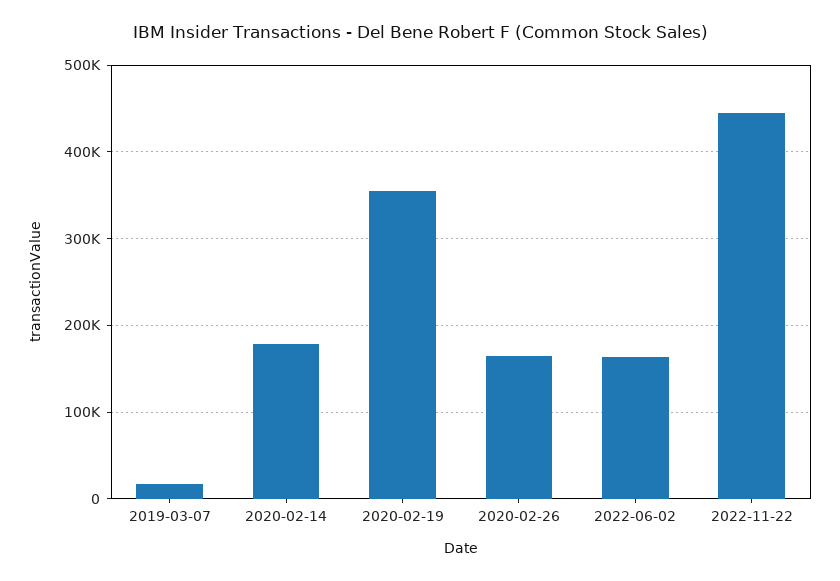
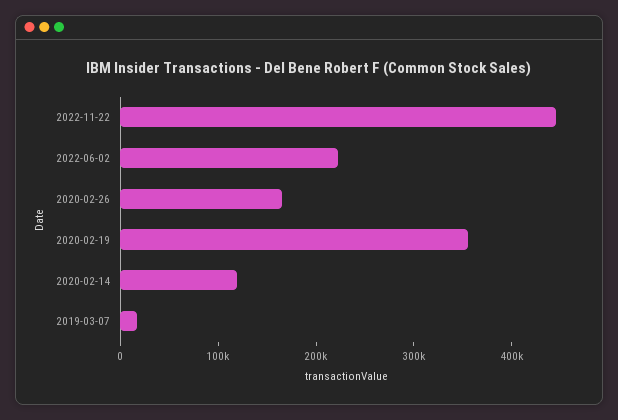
2020-02-14: 180000 -> 120000
2022-06-02: 160000 -> 220000

